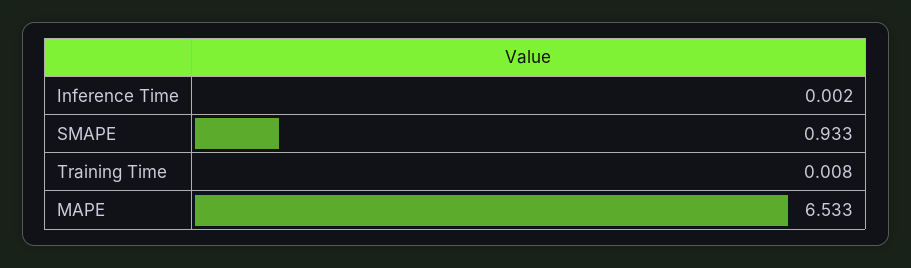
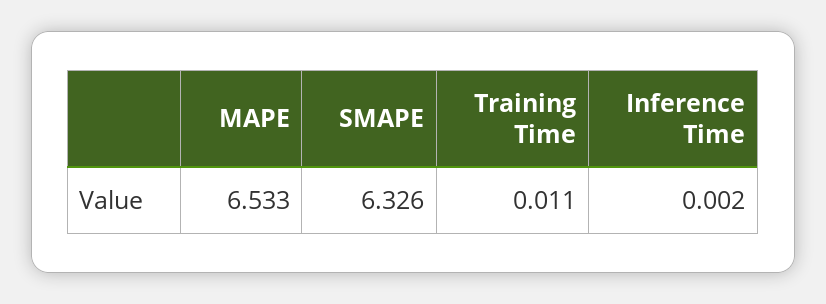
SMAPE: 0.933 -> 6.326
Training Time: 0.008 -> 0.011

